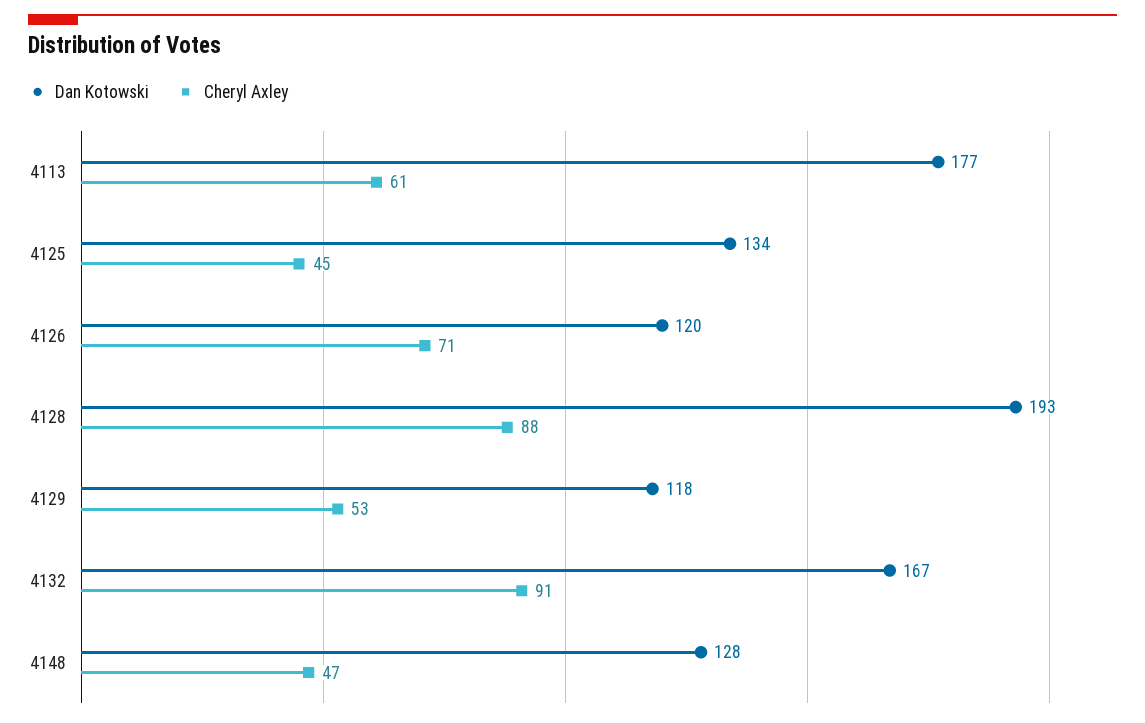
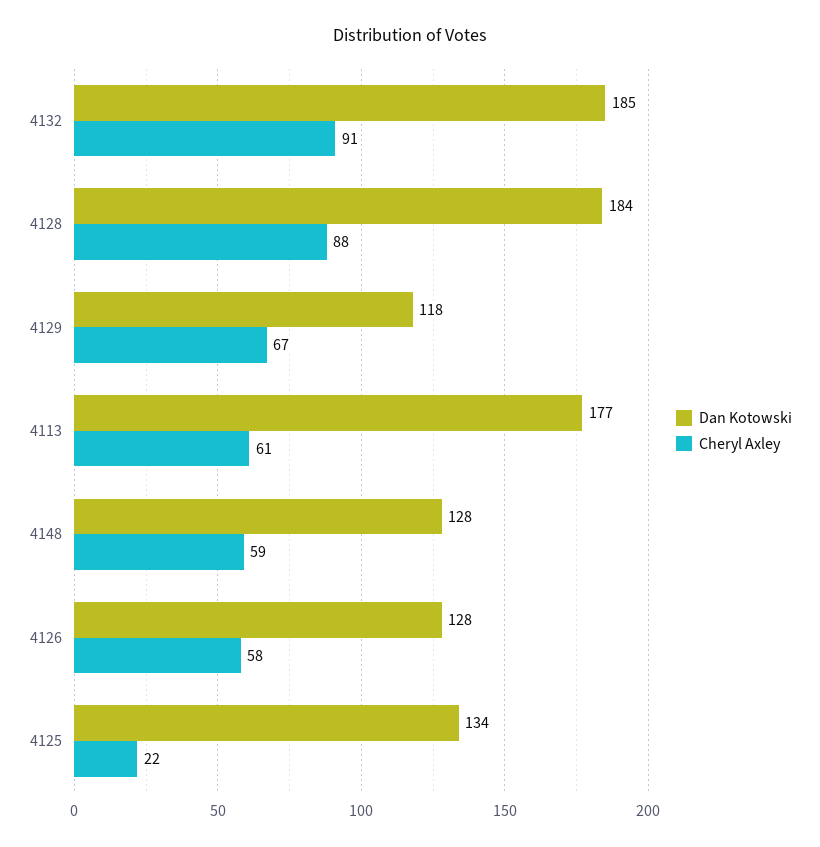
Cheryl Axley, 4125: 45 -> 22
Dan Kotowski, 4126: 120 -> 128
Cheryl Axley, 4126: 71 -> 58
Dan Kotowski, 4128: 193 -> 184
Cheryl Axley, 4129: 53 -> 67
Dan Kotowski, 4132: 167 -> 185
Cheryl Axley, 4148: 47 -> 59

